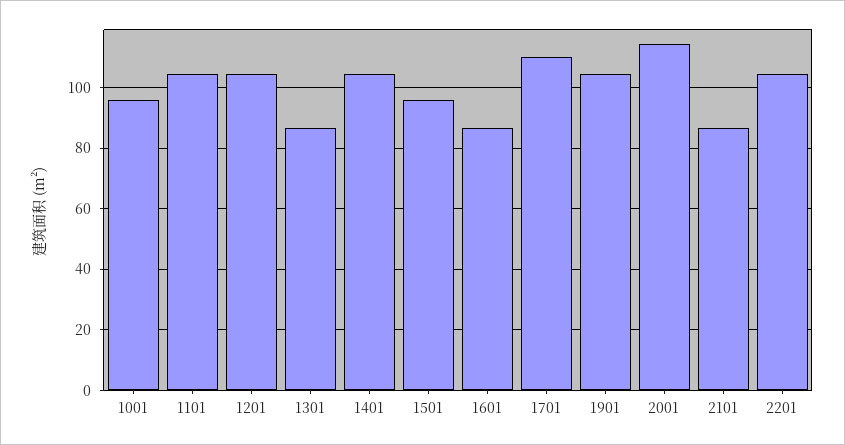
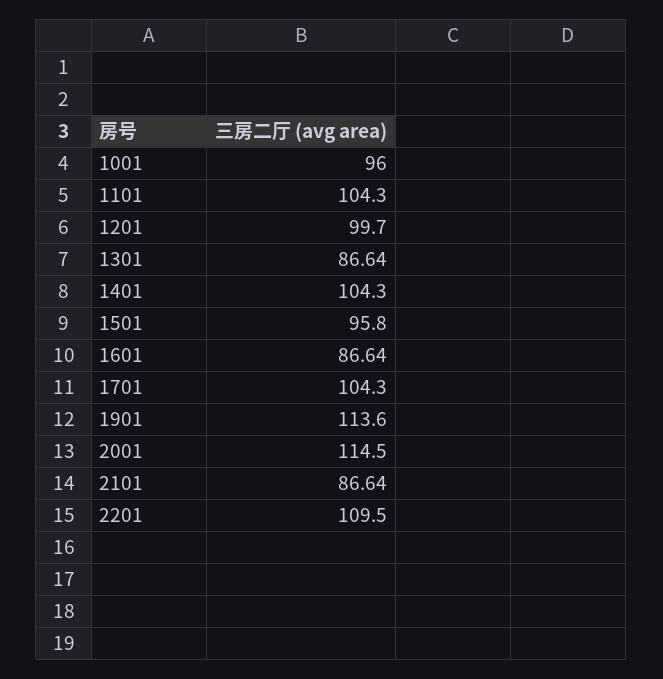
1201: 104 -> 99.7
1701: 110 -> 104.3
1901: 104 -> 113.6
2201: 104 -> 109.5

